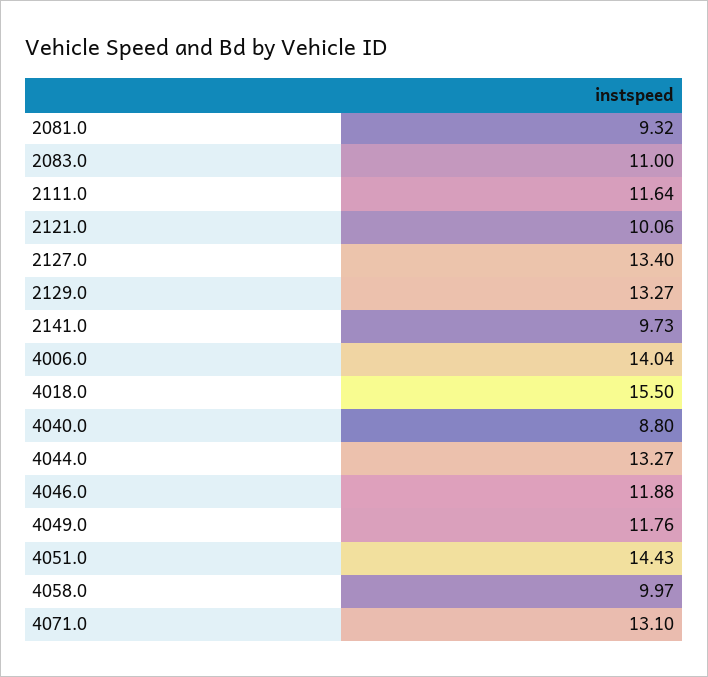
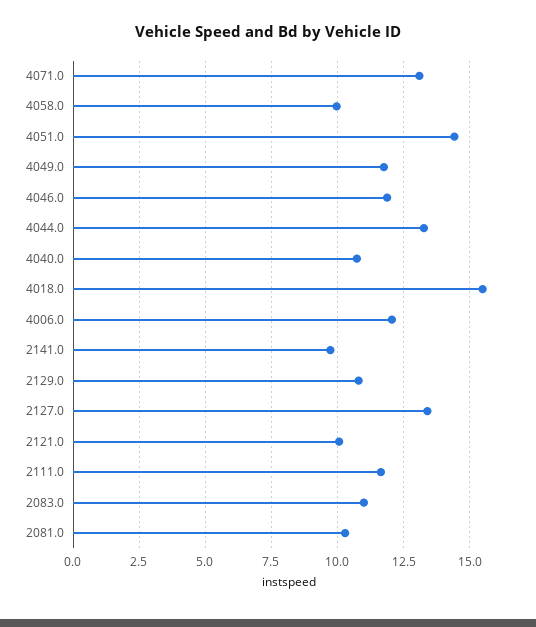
2081.0: 9.32 -> 10.25
2129.0: 13.27 -> 10.75
4006.0: 14.04 -> 12
4040.0: 8.8 -> 10.75

